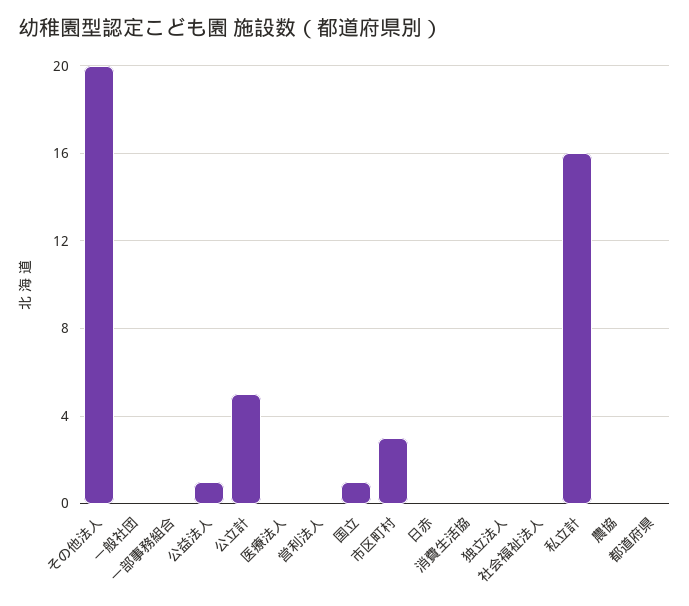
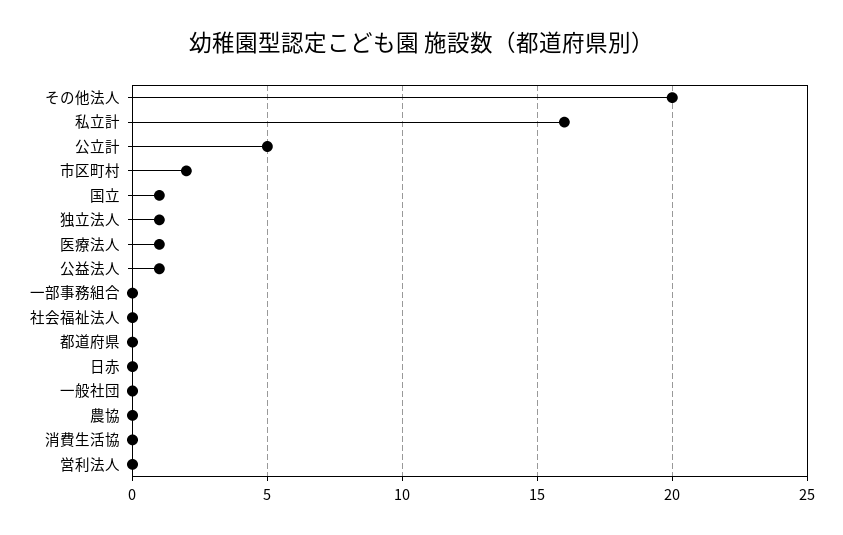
医療法人: 0 -> 1
市区町村: 3 -> 2
独立法人: 0 -> 1

